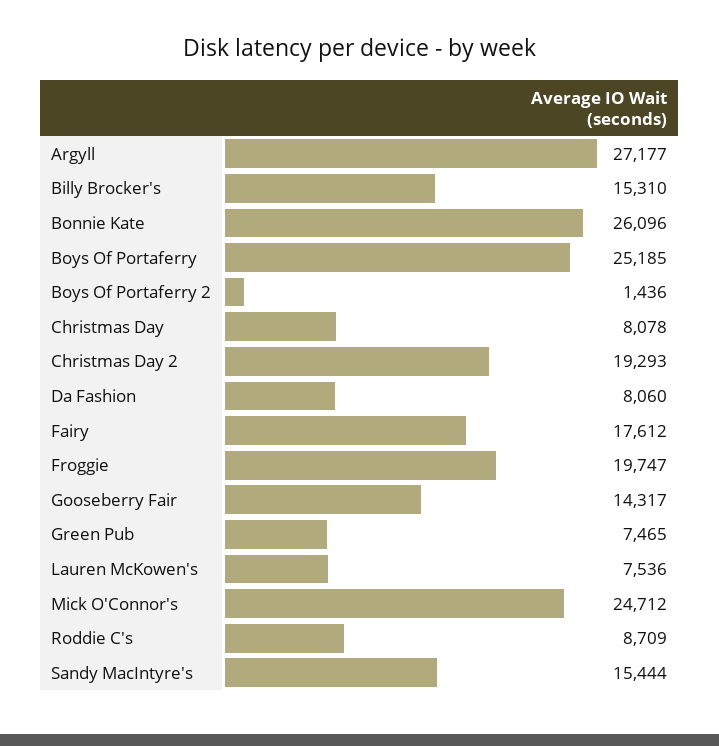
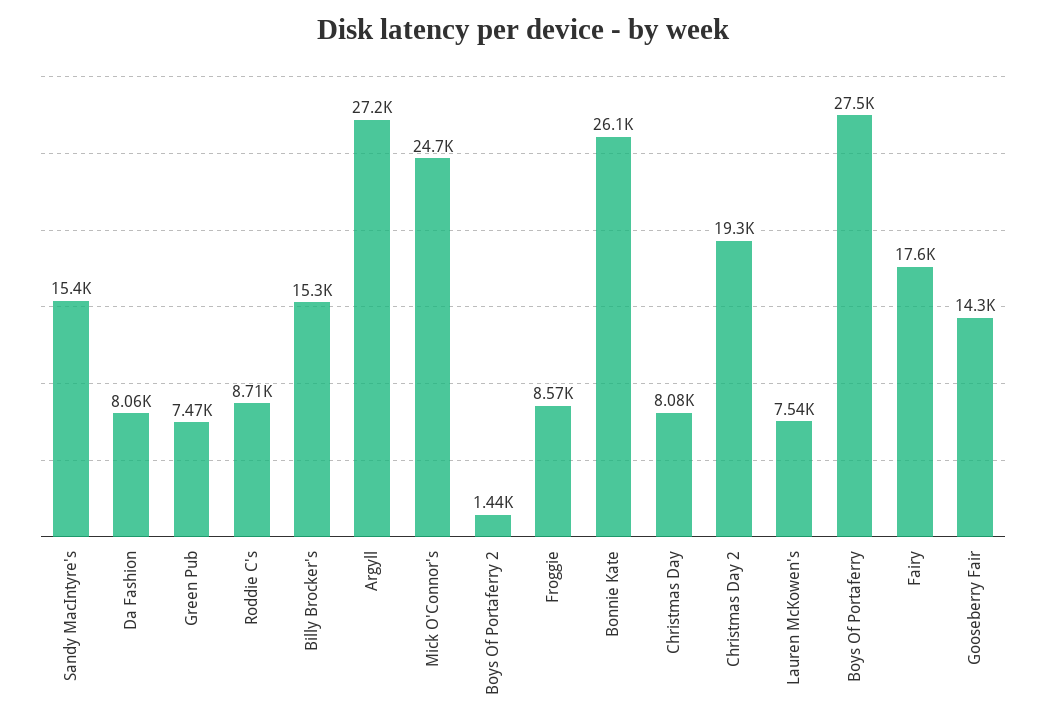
Boys Of Portaferry: 25185 -> 27500
Froggie: 19747 -> 8570

